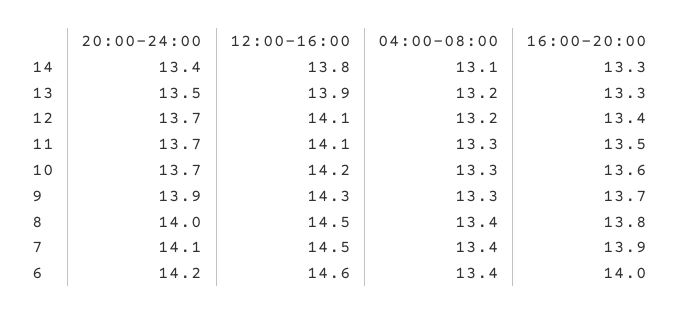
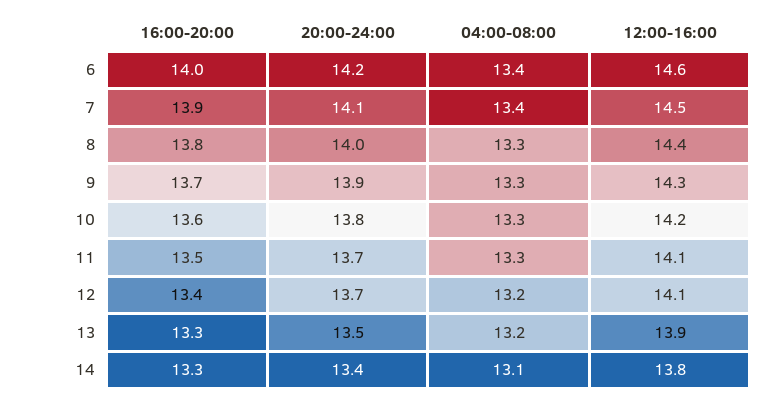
20:00-24:00, 10: 13.7 -> 13.8
12:00-16:00, 8: 14.5 -> 14.4
04:00-08:00, 8: 13.4 -> 13.3

